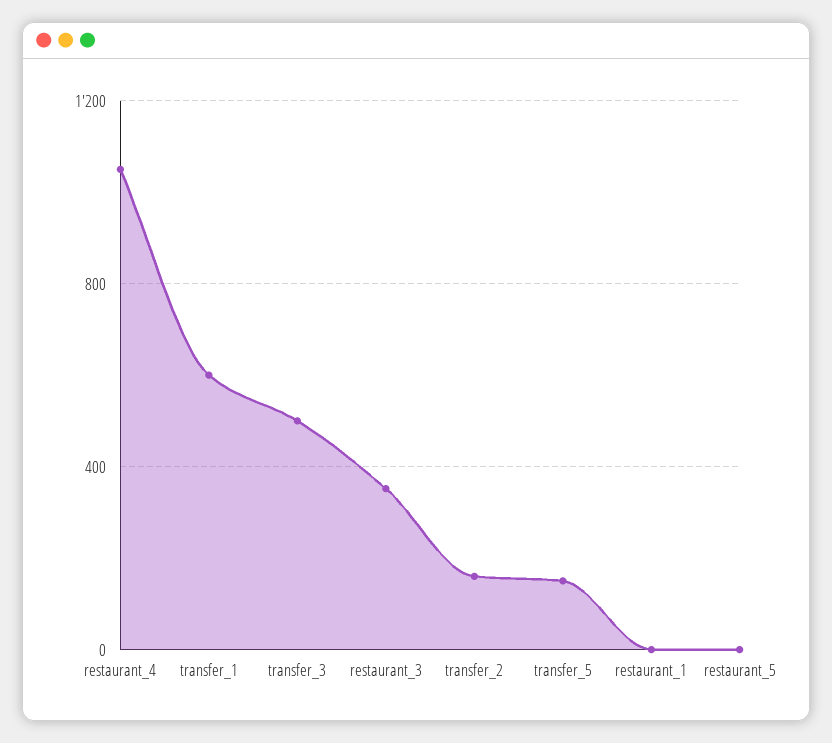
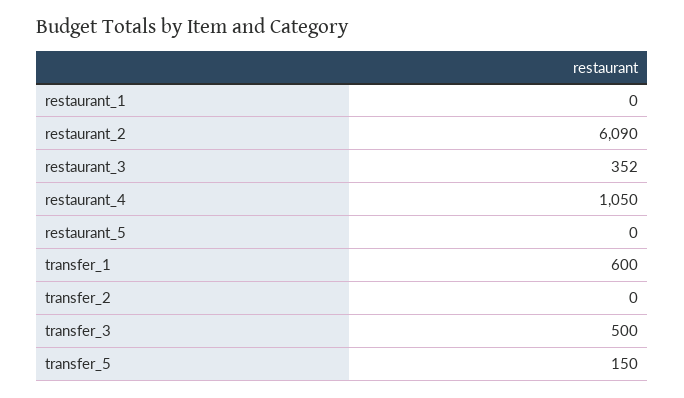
transfer_2: 150 -> 0
restaurant_2: none -> 6090

